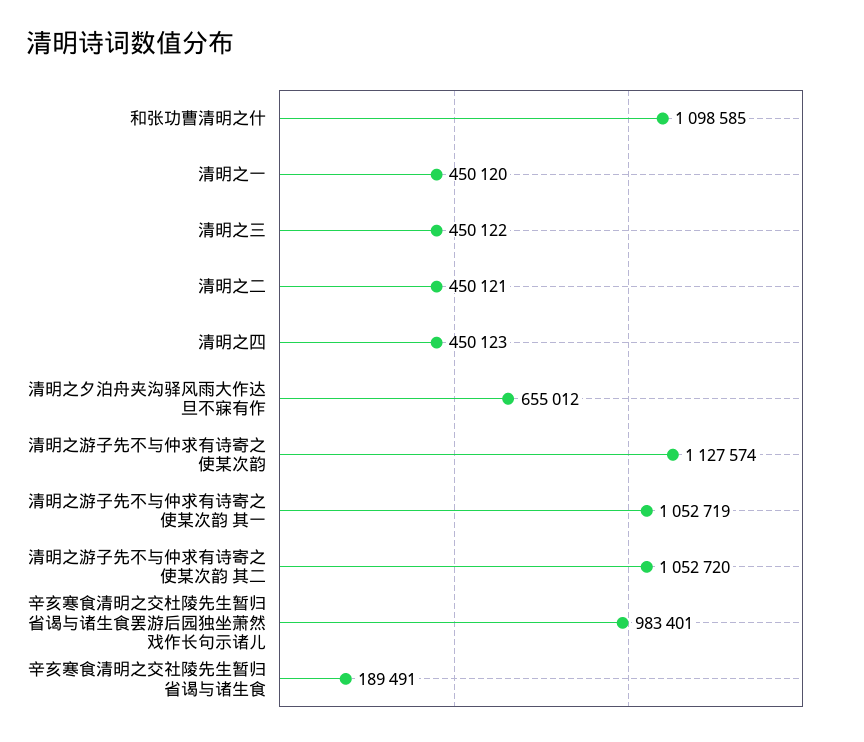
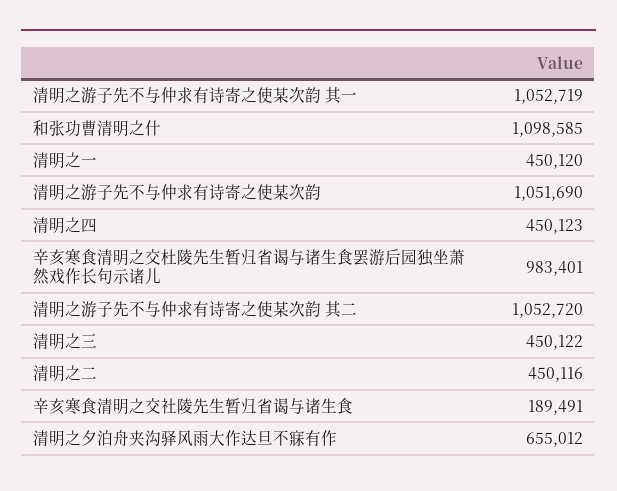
清明之二: 450121 -> 450116
清明之游子先不与仲求有诗寄之使某次韵: 1127574 -> 1051690

